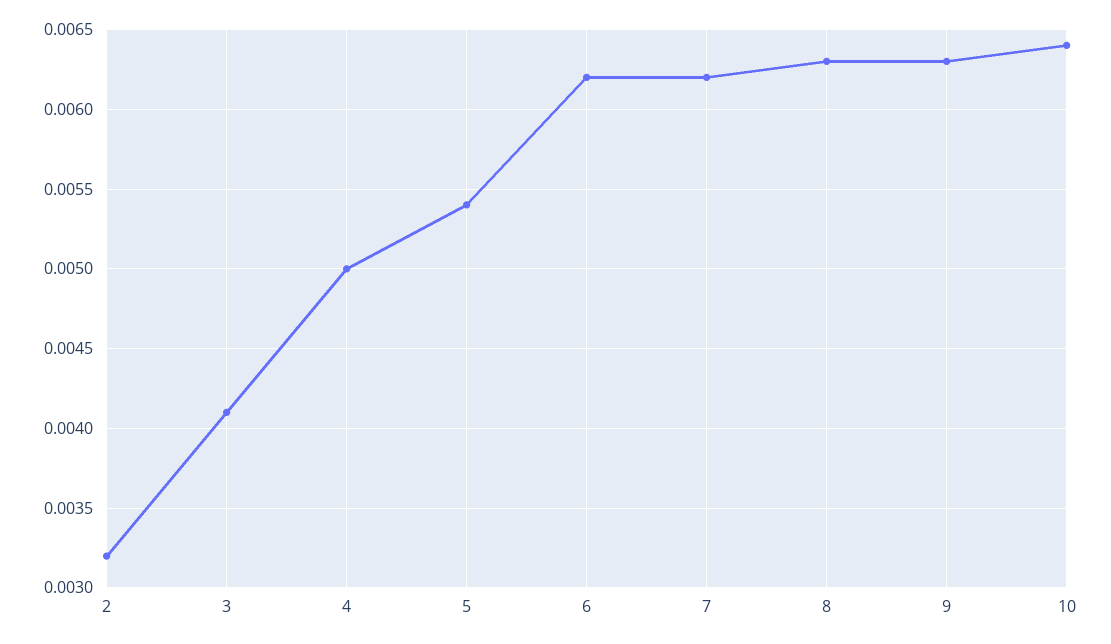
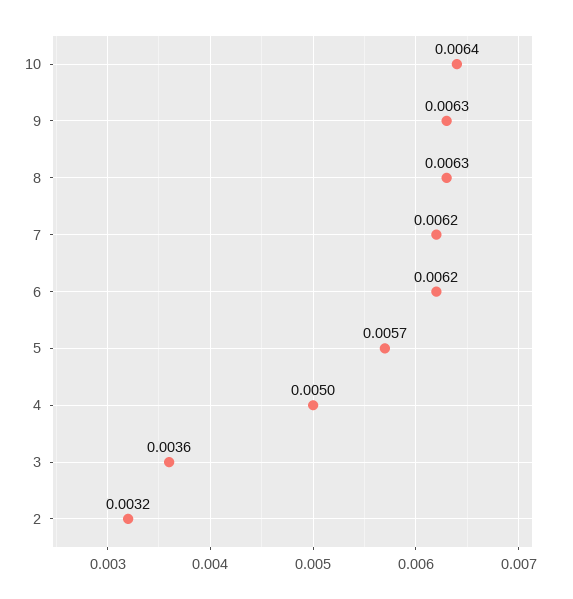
3: 0.0041 -> 0.0036
5: 0.0054 -> 0.0057

